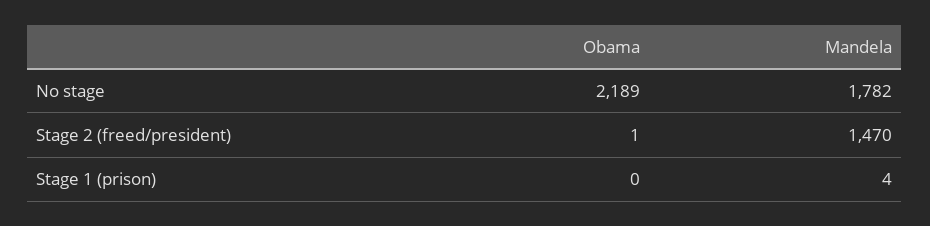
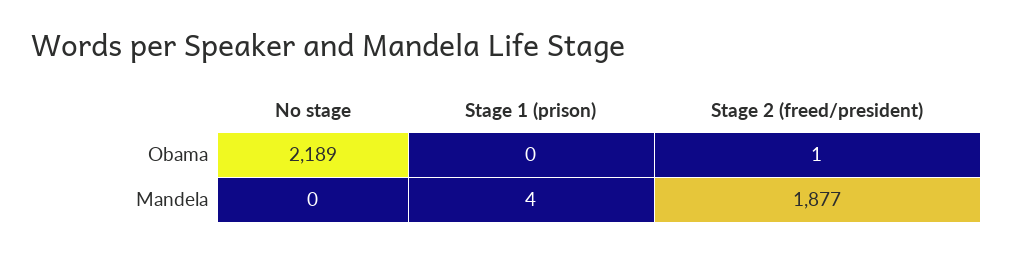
Mandela, No stage: 1782 -> 0
Mandela, Stage 2 (freed/president): 1470 -> 1877

